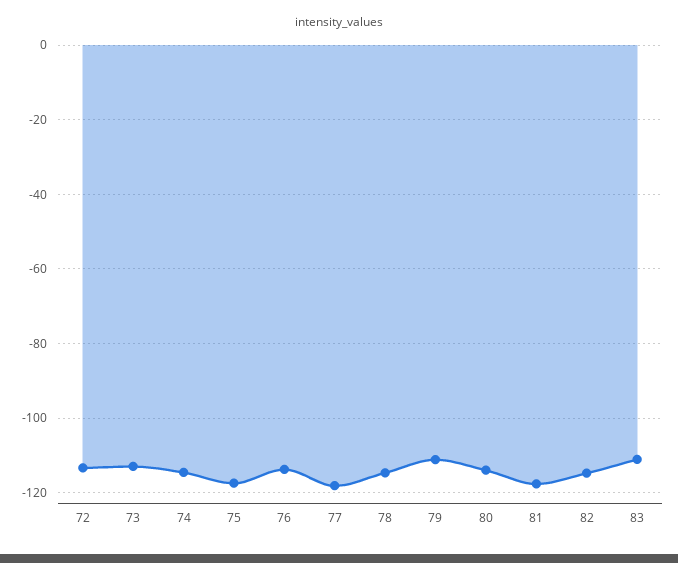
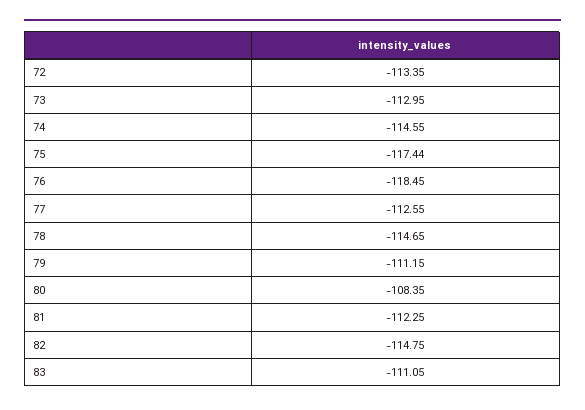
76: -114 -> -118.45
77: -118 -> -112.55
80: -114 -> -108.35
81: -118 -> -112.25

